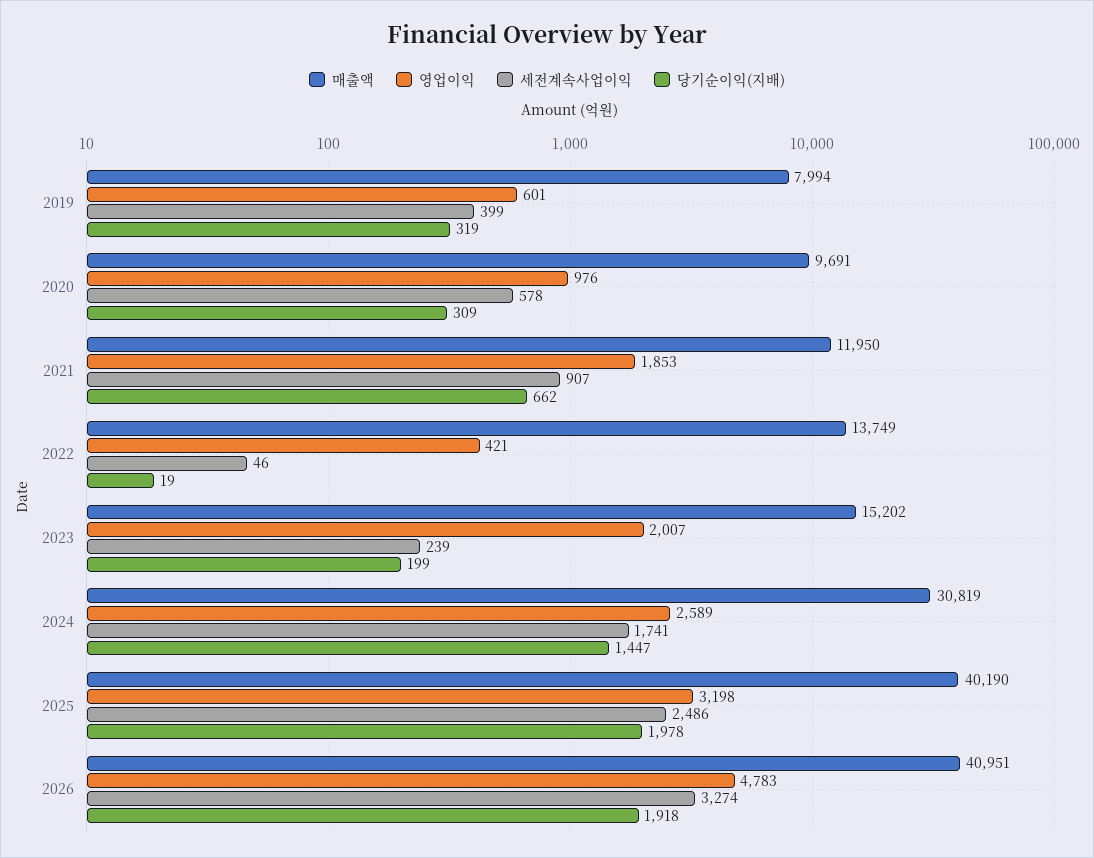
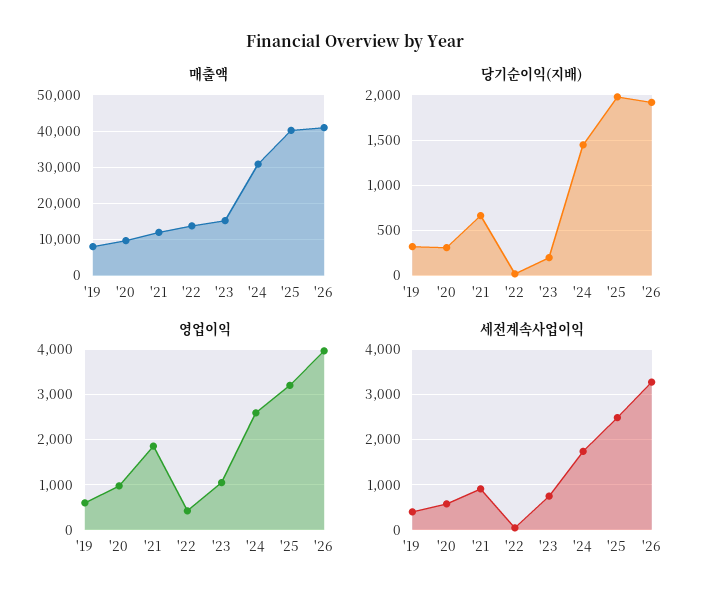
영업이익, 2023: 2007 -> 1000
세전계속사업이익, 2023: 239 -> 800
영업이익, 2026: 4783 -> 4000

